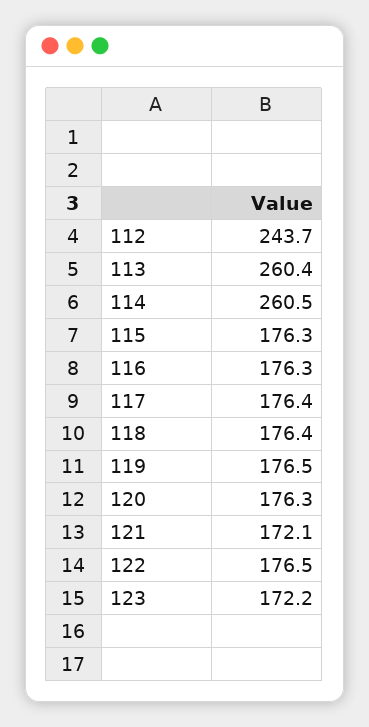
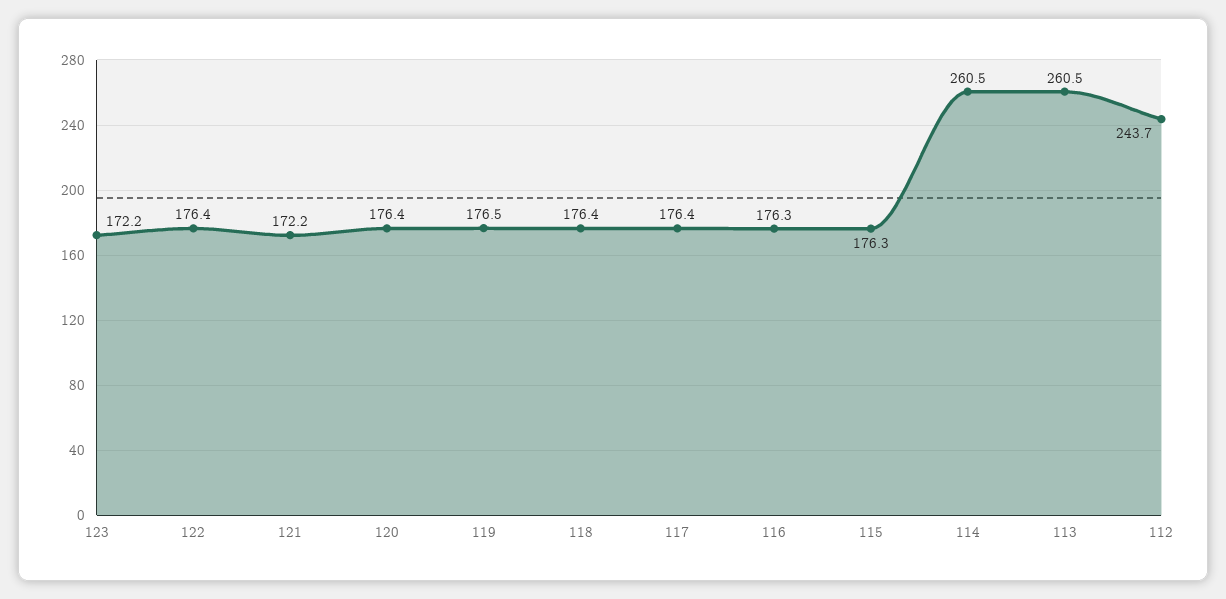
113: 260.4 -> 260.5
120: 176.3 -> 176.4
121: 172.1 -> 172.2
122: 176.5 -> 176.4

